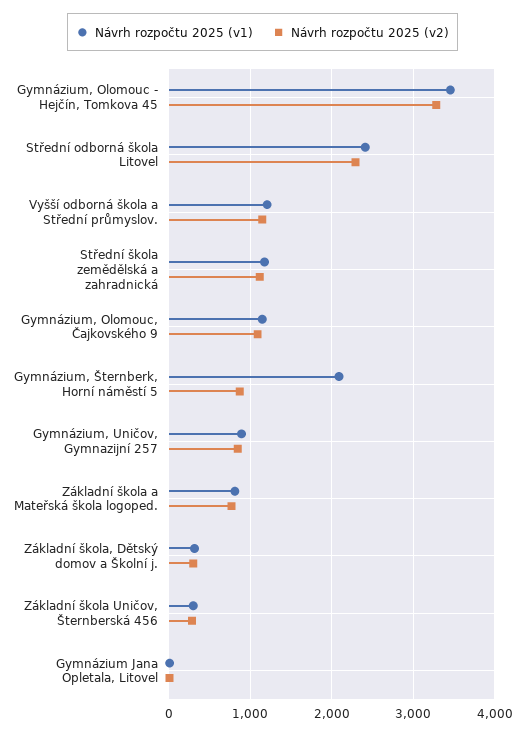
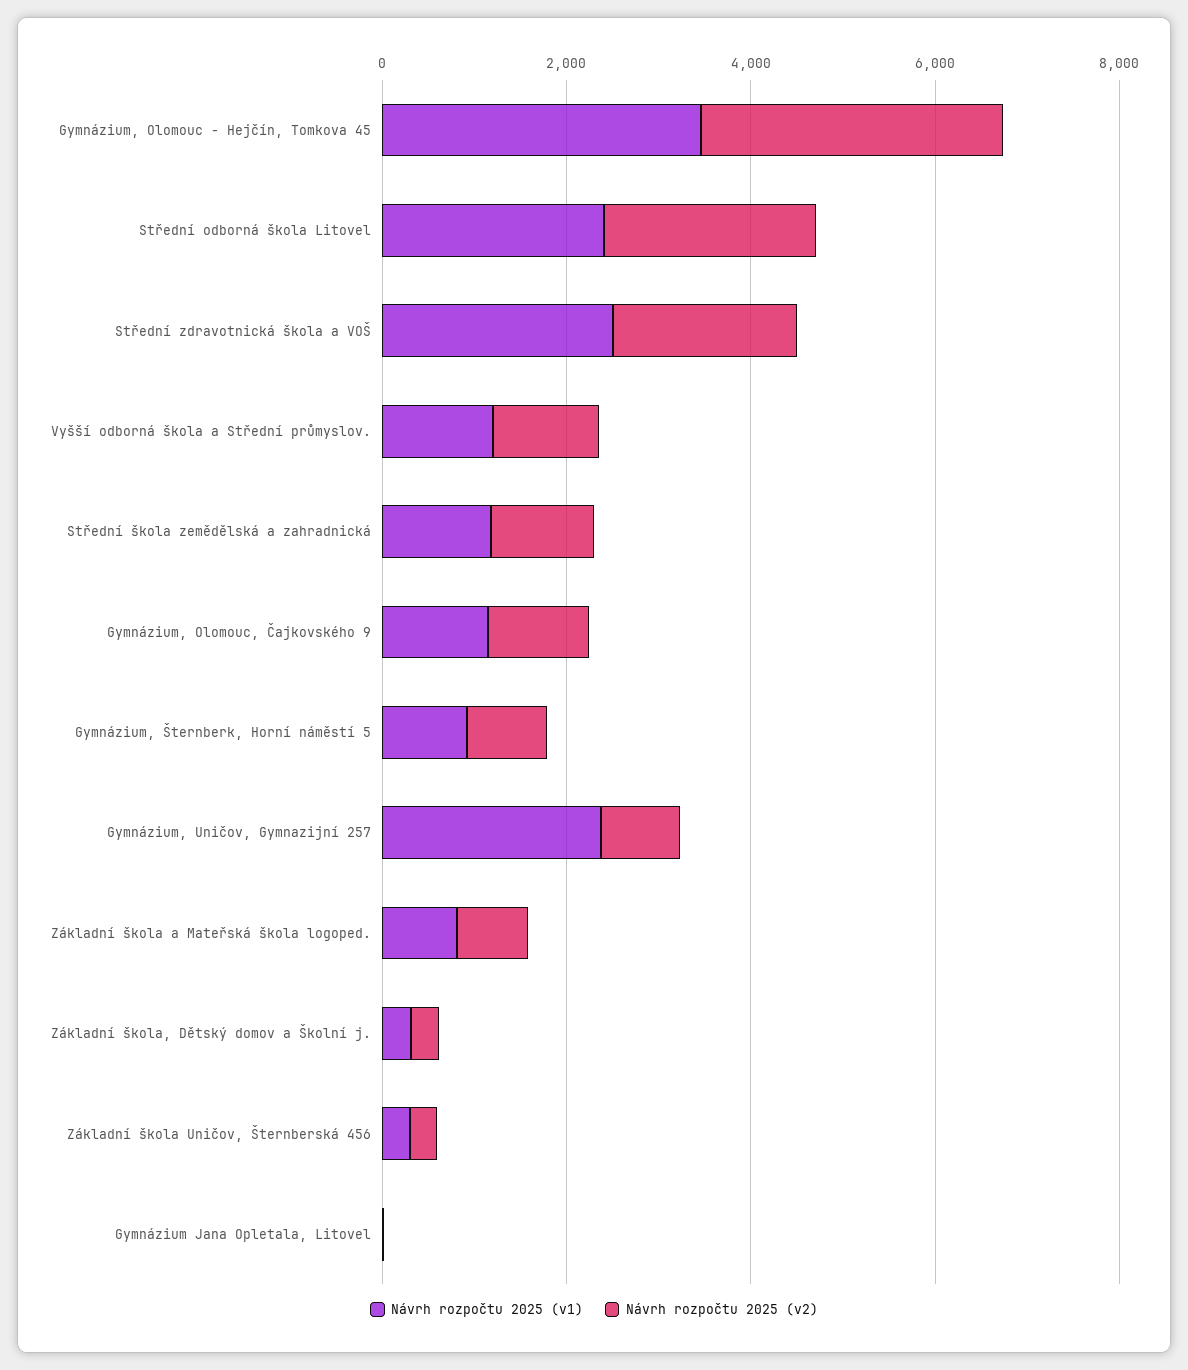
Návrh rozpočtu 2025 (v1), Gymnázium, Šternberk, Horní náměstí 5: 2100 -> 1000
Návrh rozpočtu 2025 (v1), Gymnázium, Uničov, Gymnazijní 257: 900 -> 2500
Návrh rozpočtu 2025 (v1), Střední zdravotnická škola a VOŠ: none -> 2500
Návrh rozpočtu 2025 (v2), Střední zdravotnická škola a VOŠ: none -> 2000

